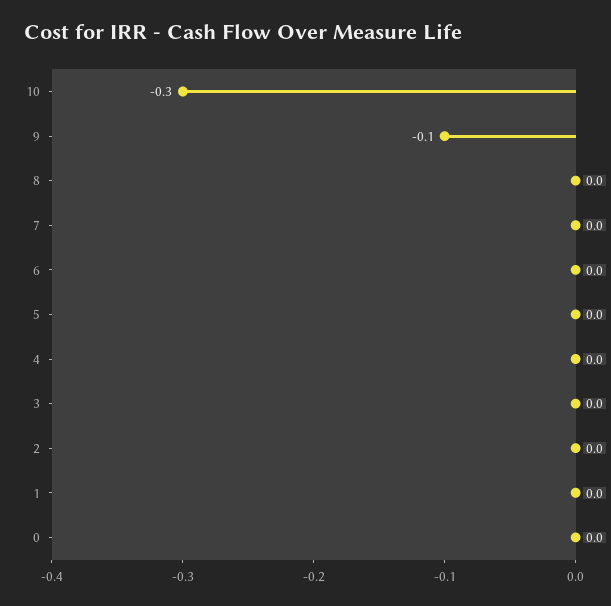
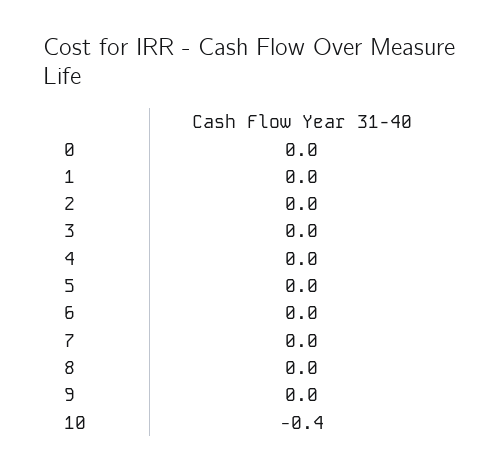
10: -0.3 -> -0.4
9: -0.1 -> 0

